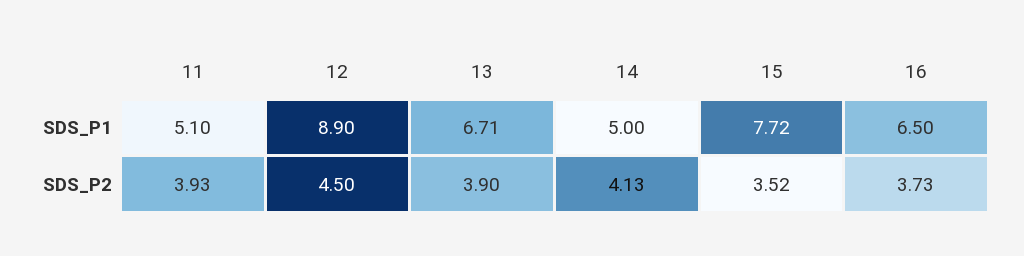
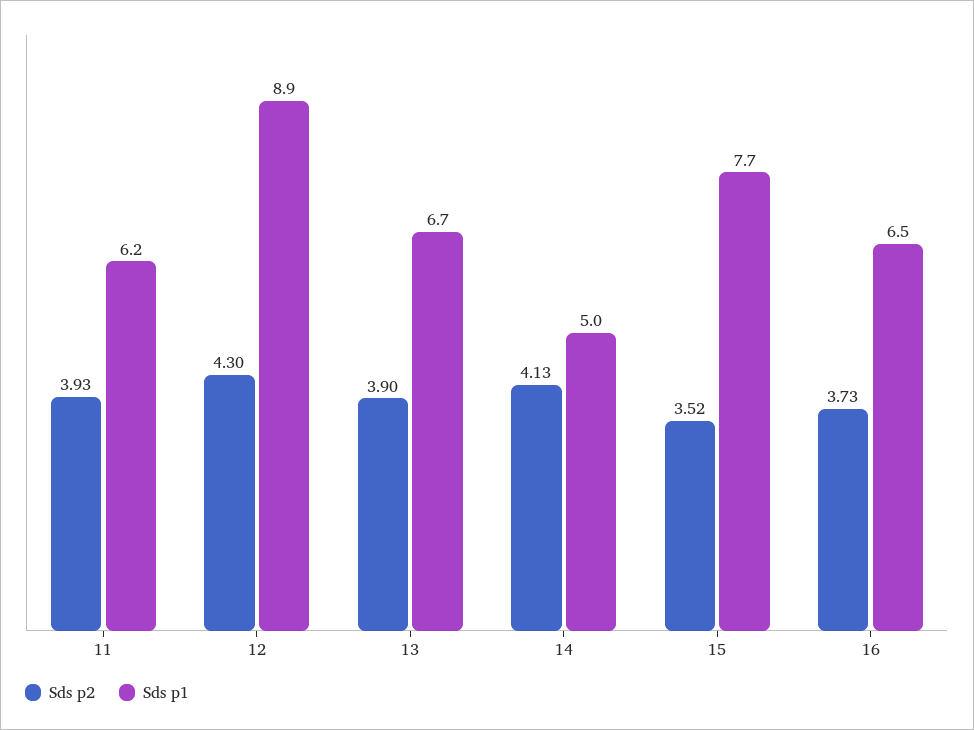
SDS_P1, 11: 5.1 -> 6.2
SDS_P2, 12: 4.5 -> 4.3

